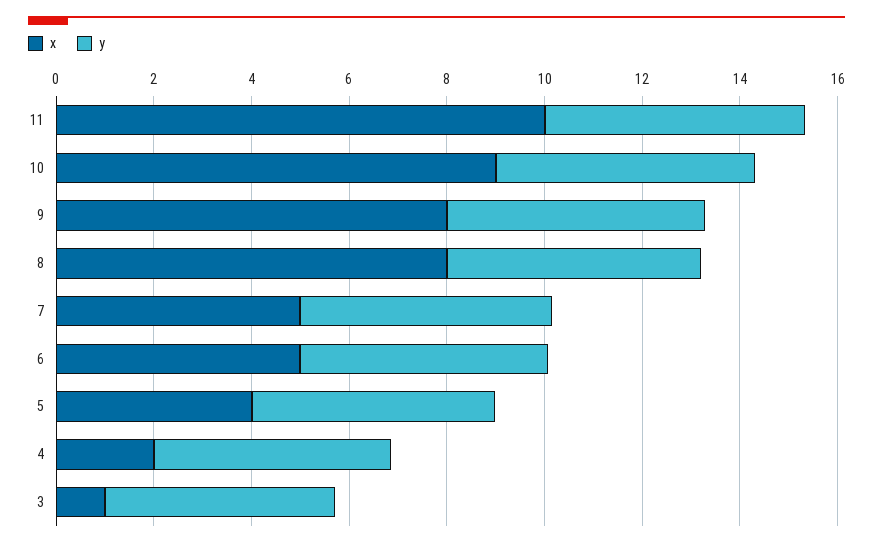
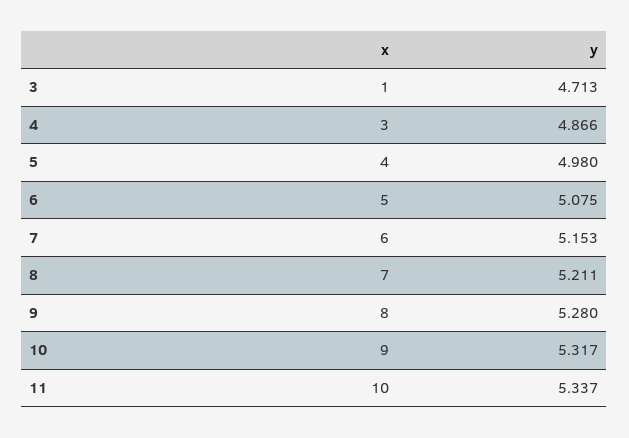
x, 8: 8 -> 7
x, 7: 5 -> 6
x, 4: 2 -> 3

